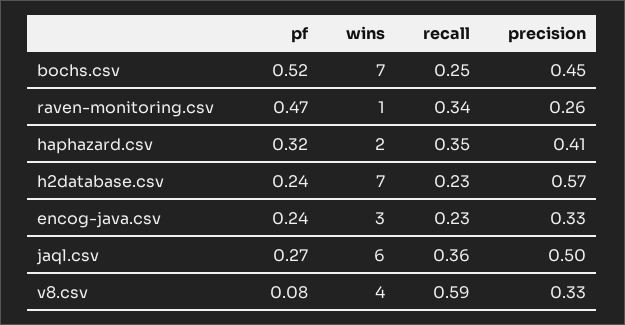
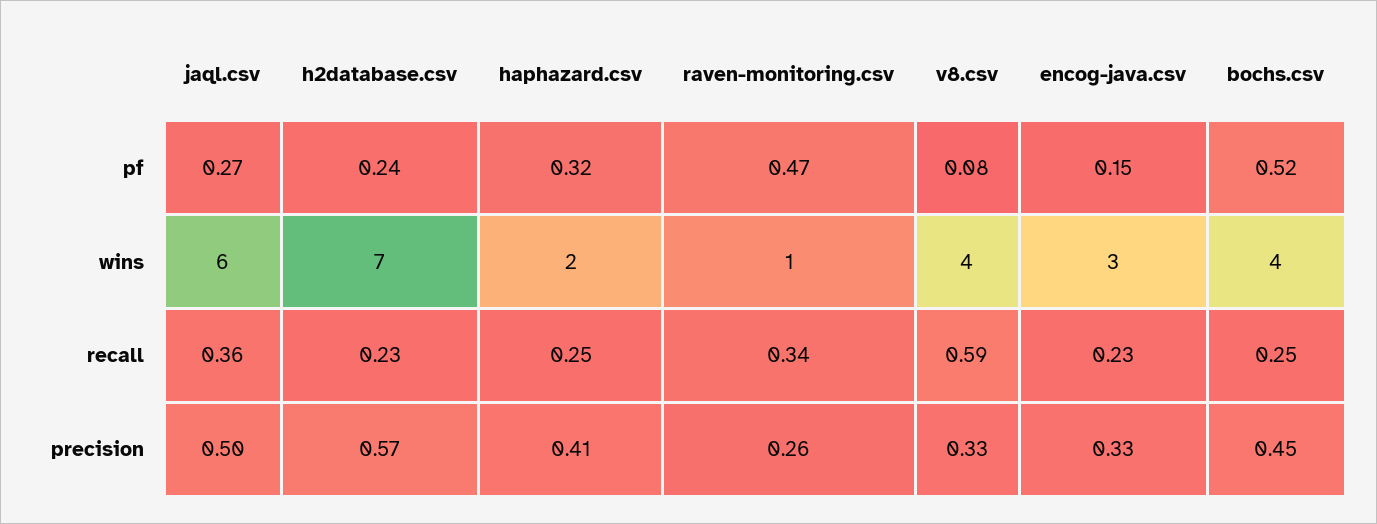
wins, bochs.csv: 7 -> 4
recall, haphazard.csv: 0.35 -> 0.25
pf, encog-java.csv: 0.24 -> 0.15

